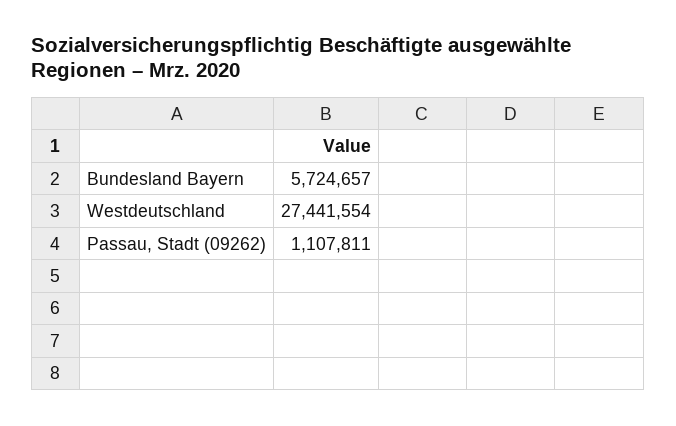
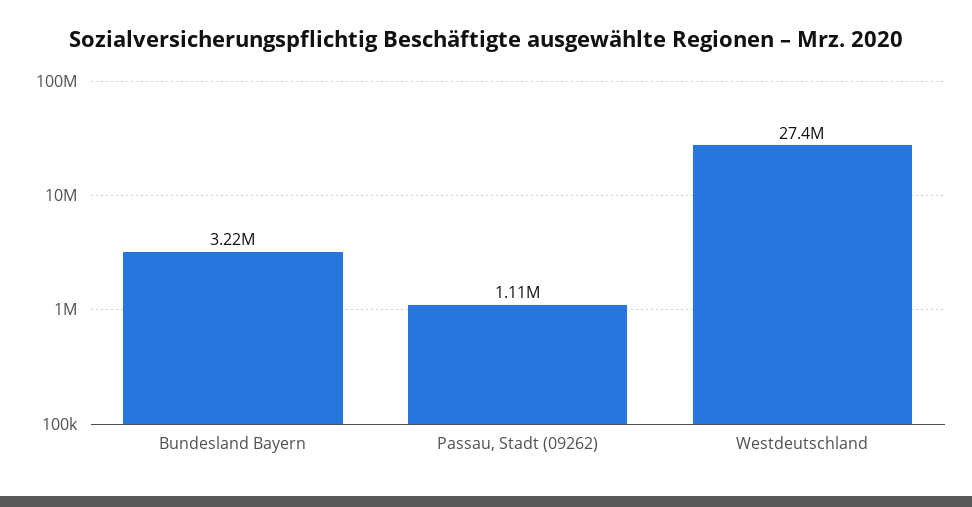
Bundesland Bayern: 5724657 -> 3220000

